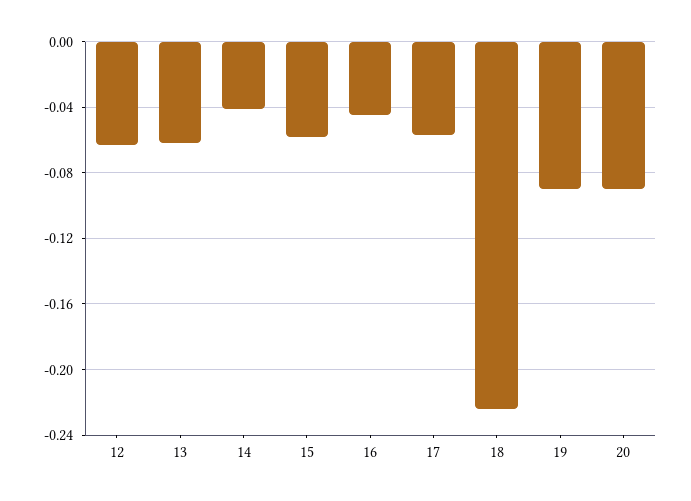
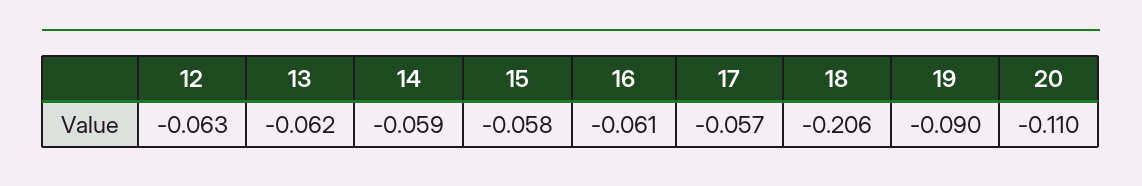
14: -0.04 -> -0.059
16: -0.045 -> -0.061
18: -0.225 -> -0.206
20: -0.09 -> -0.11

